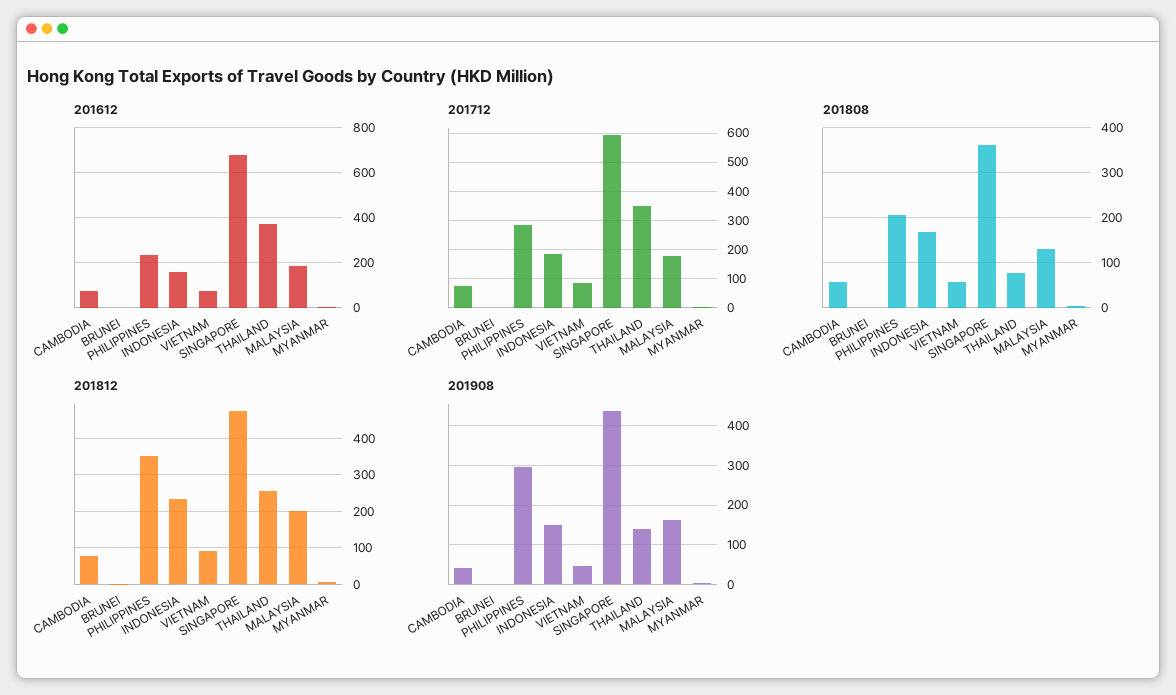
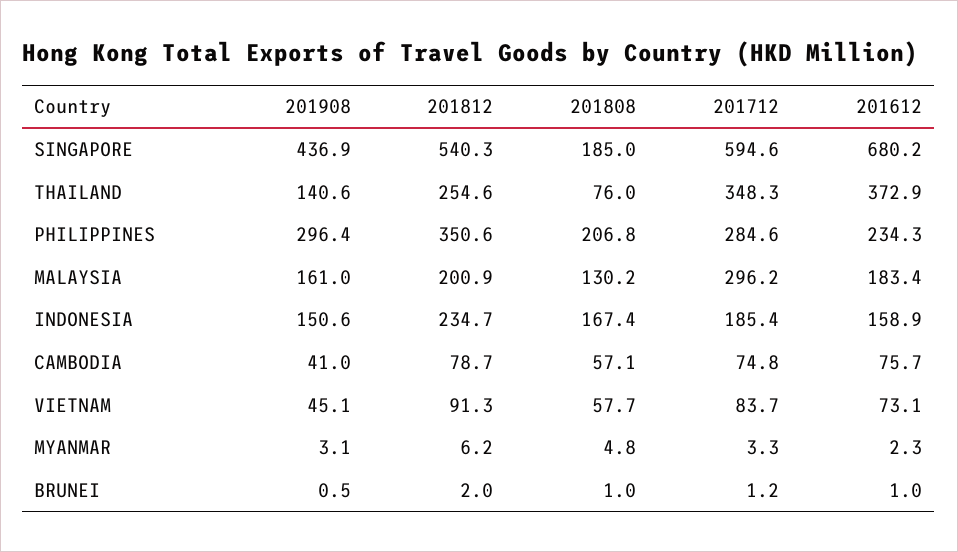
201712, MALAYSIA: 175 -> 296.2
201808, SINGAPORE: 360 -> 185
201812, SINGAPORE: 480 -> 540.3

